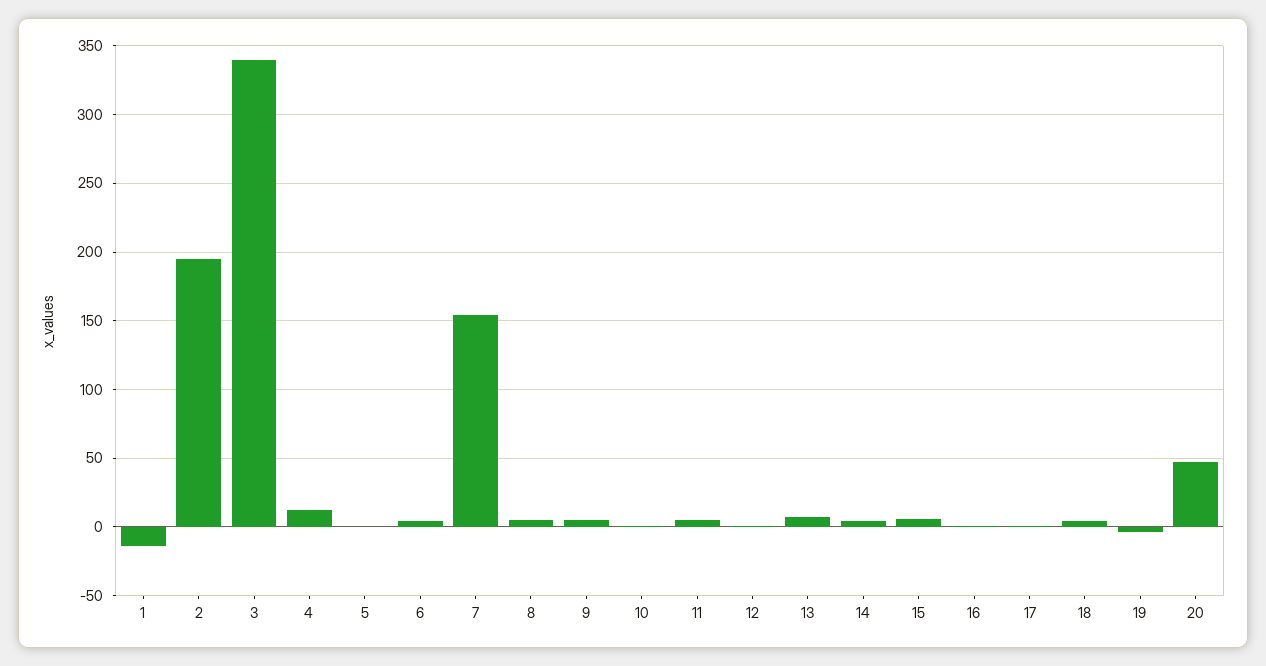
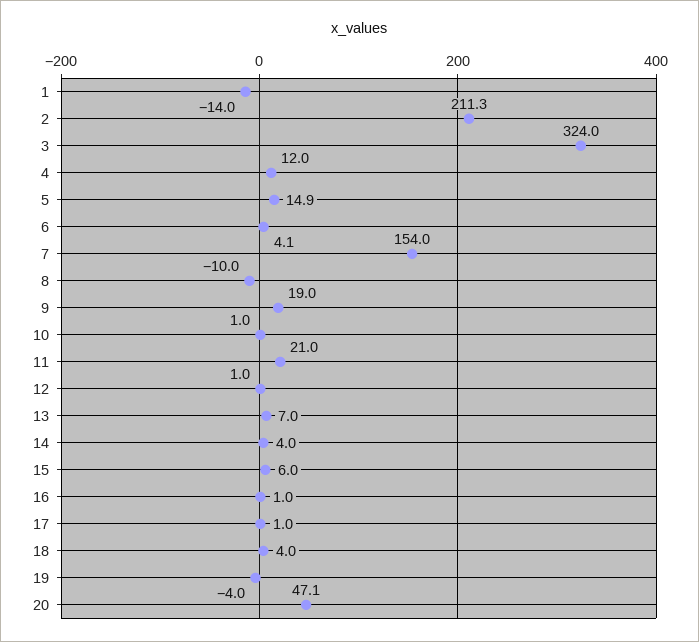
2: 195 -> 211.3
3: 340 -> 324
5: 0 -> 14.9
8: 5 -> -10
9: 5 -> 19
11: 5 -> 21

